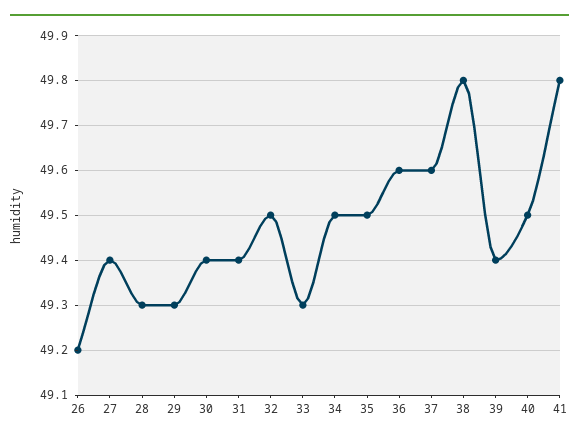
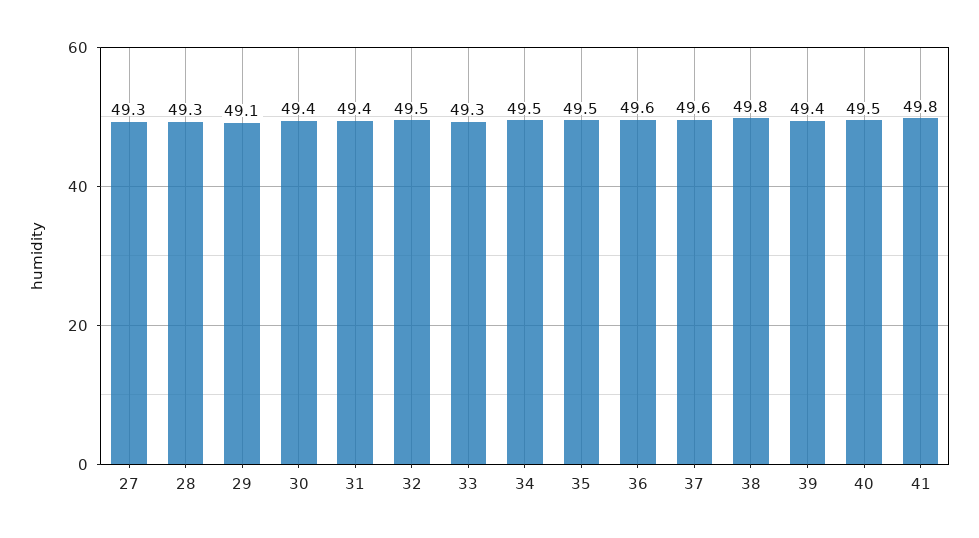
26: 49.2 -> none
27: 49.4 -> 49.3
29: 49.3 -> 49.1

